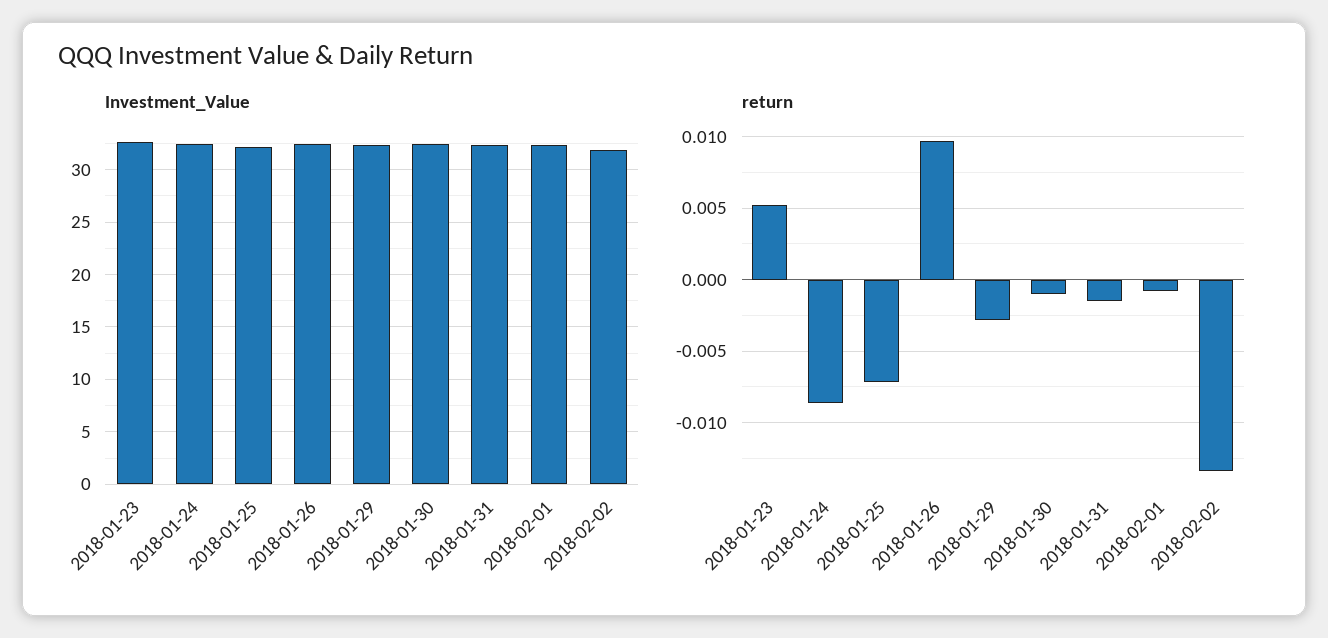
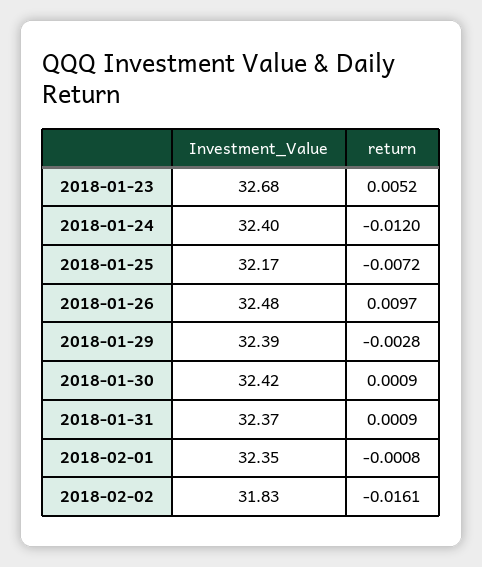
return, 2018-01-24: -0.0085 -> -0.012
return, 2018-01-30: -0.001 -> 0.0009
return, 2018-01-31: -0.0015 -> 0.0009
return, 2018-02-02: -0.0135 -> -0.0161

